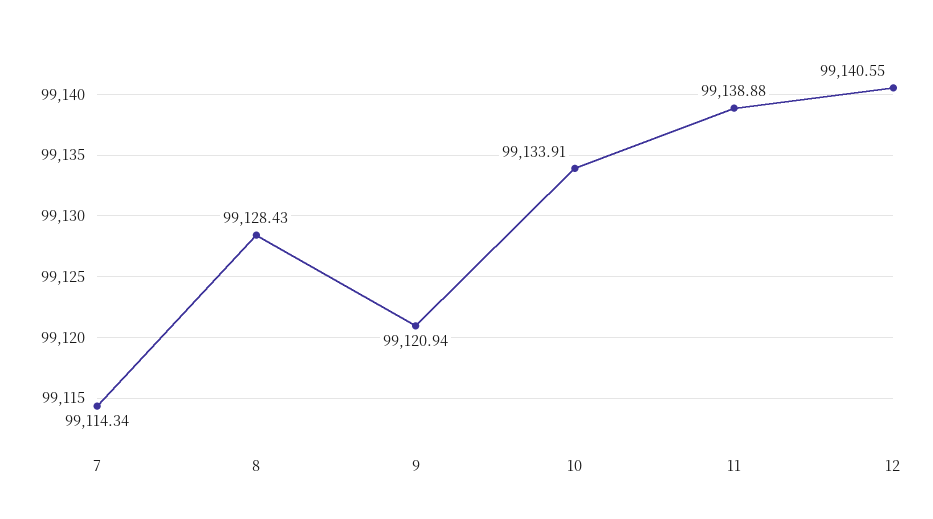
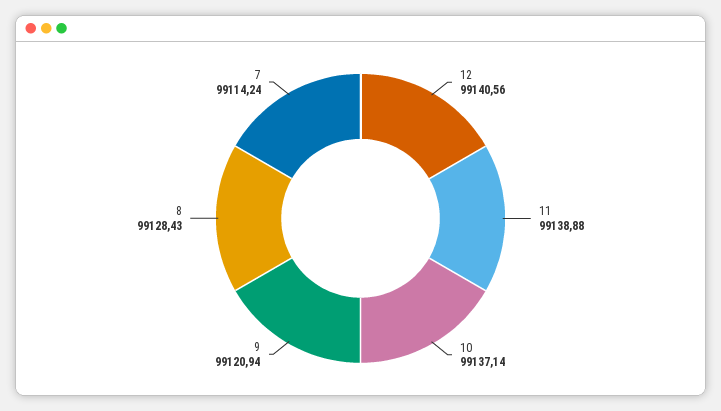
7: 99114.34 -> 99114.24
10: 99133.91 -> 99137.14
12: 99140.55 -> 99140.56

